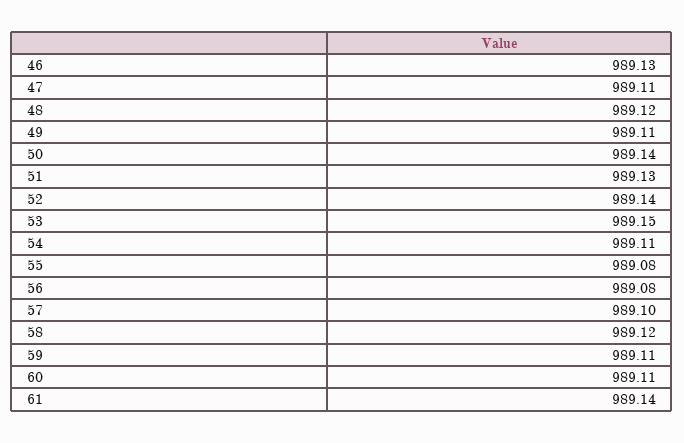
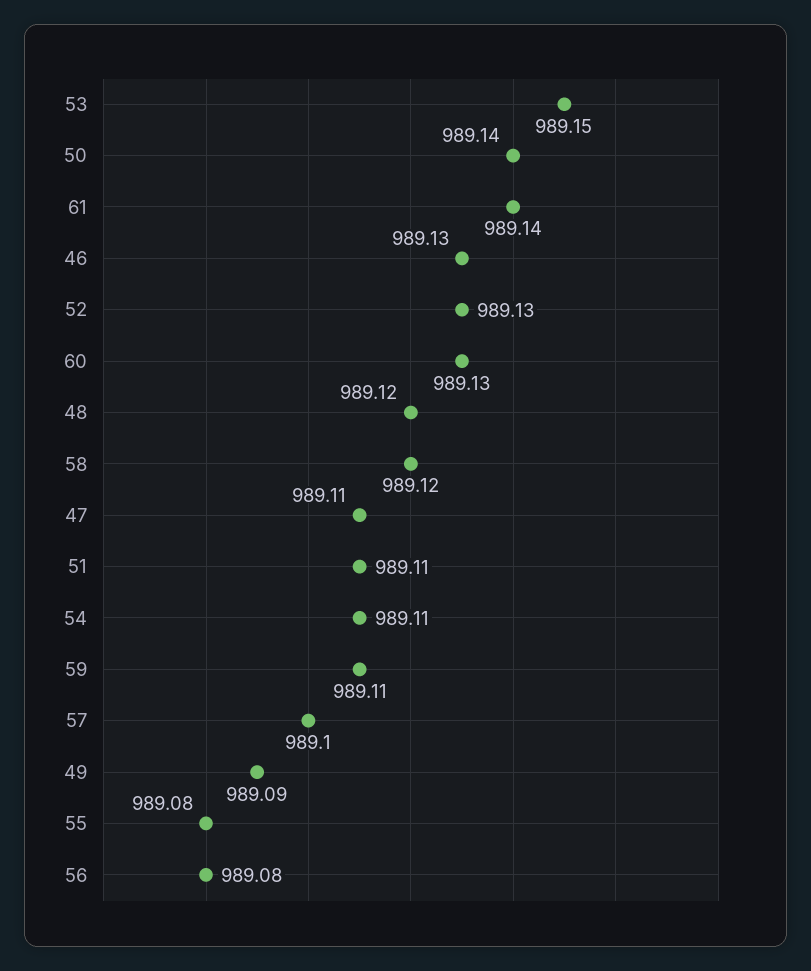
49: 989.11 -> 989.09
51: 989.13 -> 989.11
52: 989.14 -> 989.13
60: 989.11 -> 989.13

